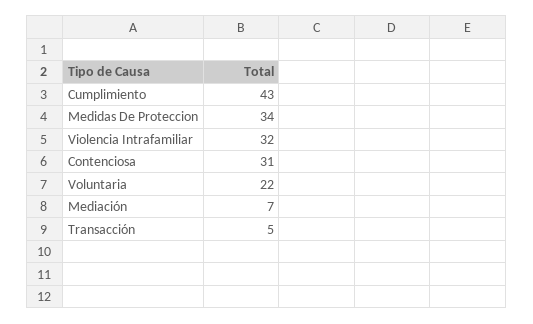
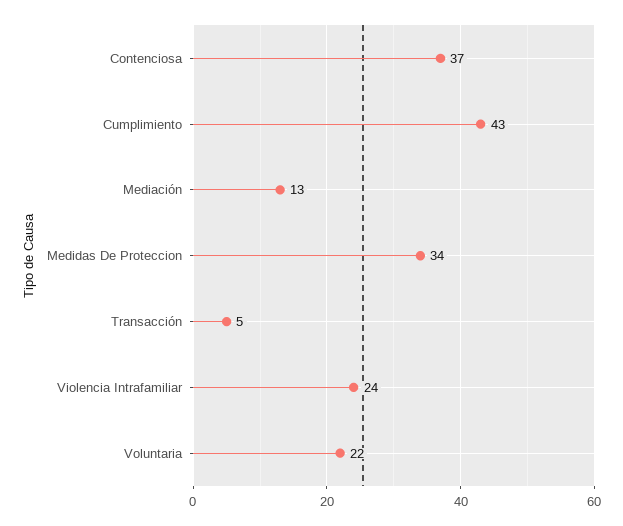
Violencia Intrafamiliar: 32 -> 24
Contenciosa: 31 -> 37
Mediación: 7 -> 13

